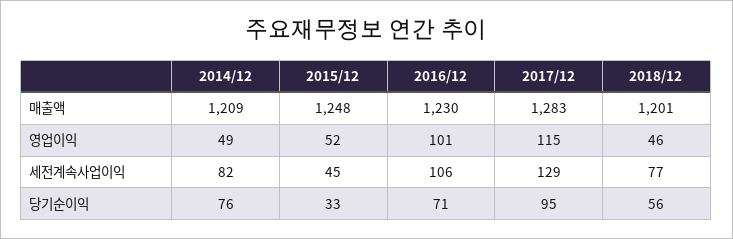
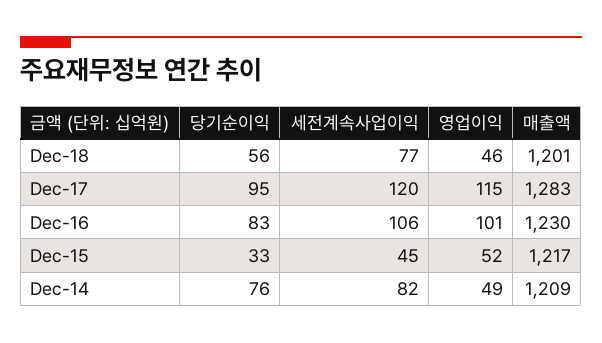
2015/12, 매출액: 1248 -> 1217
2017/12, 세전계속사업이익: 129 -> 120
2016/12, 당기순이익: 71 -> 83

